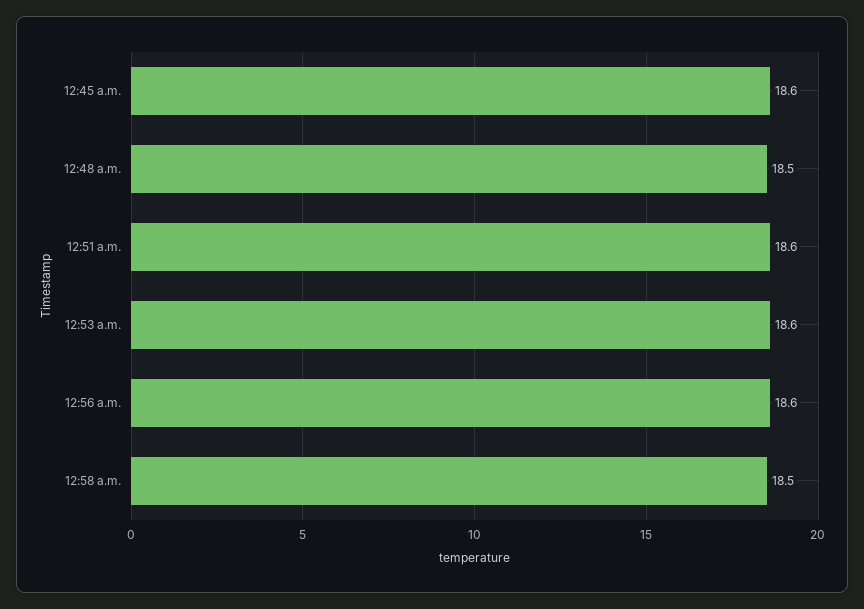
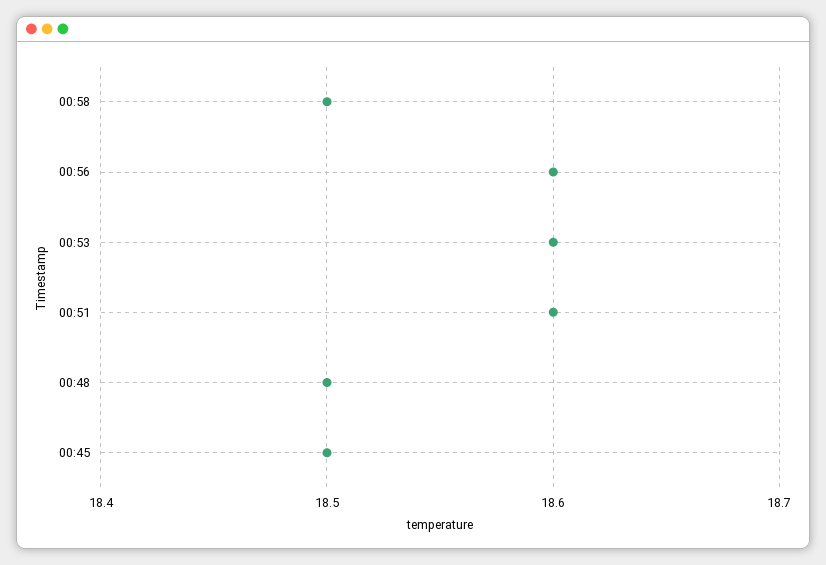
12:45 a.m.: 18.6 -> 18.5

